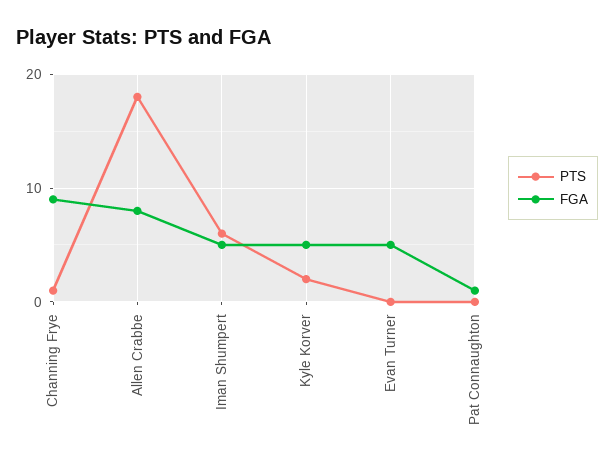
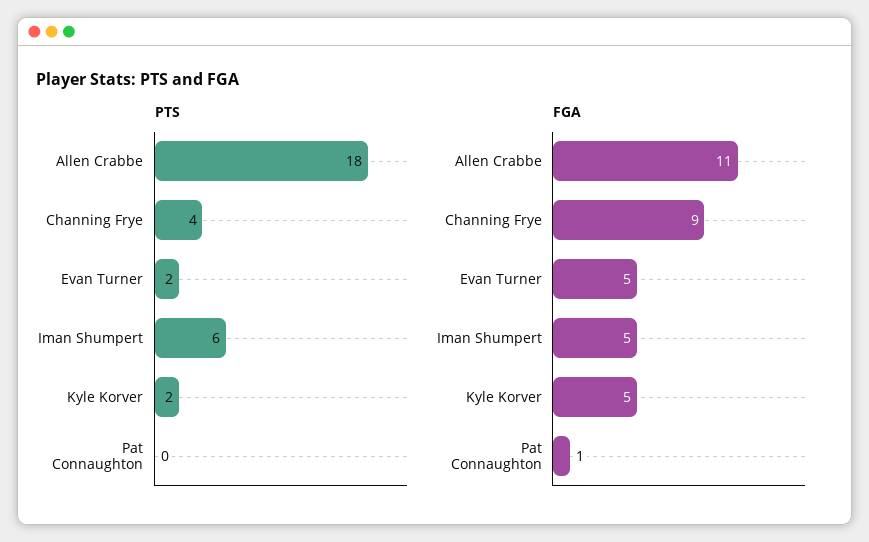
PTS, Channing Frye: 1 -> 4
FGA, Allen Crabbe: 8 -> 11
PTS, Evan Turner: 0 -> 2

